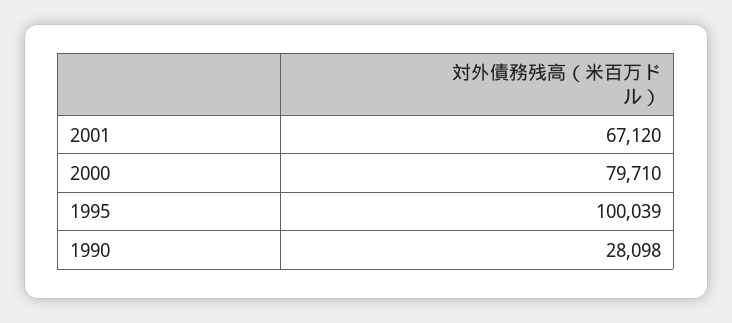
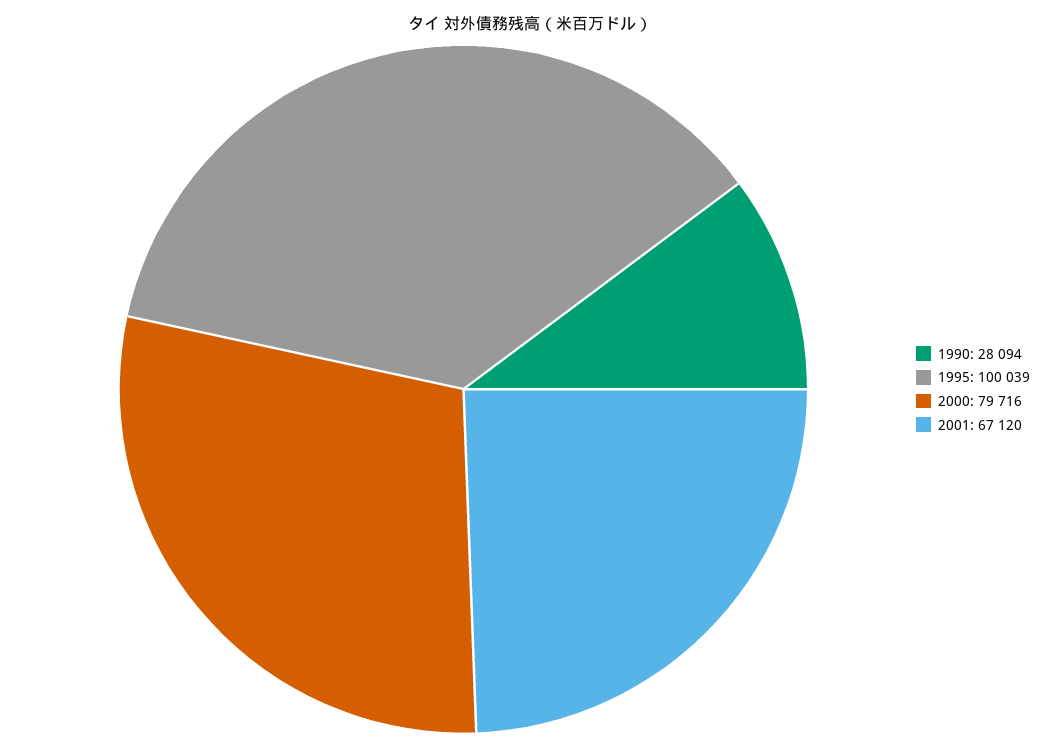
2000: 79710 -> 79716
1990: 28098 -> 28094

